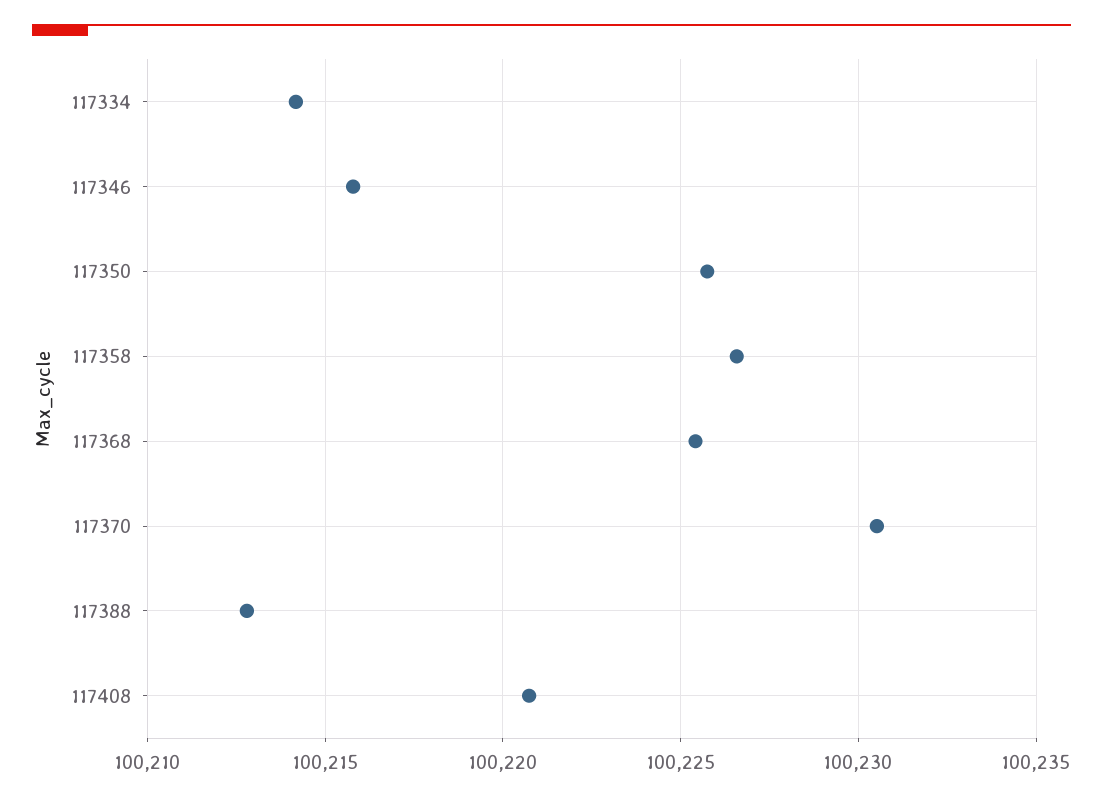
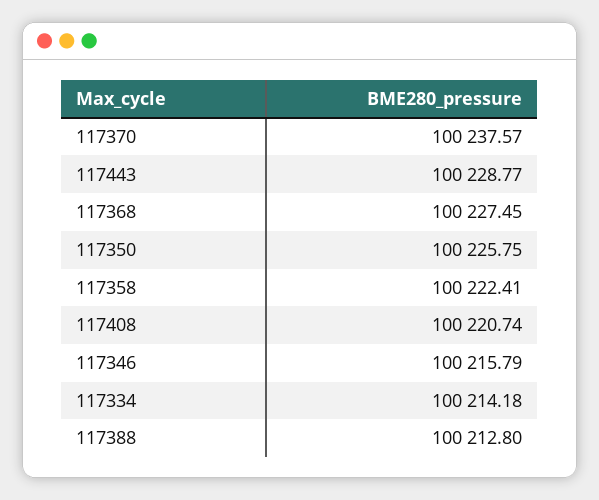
117358: 100226.5 -> 100222.41
117368: 100225.5 -> 100227.45
117370: 100230.5 -> 100237.57
117443: none -> 100228.77

